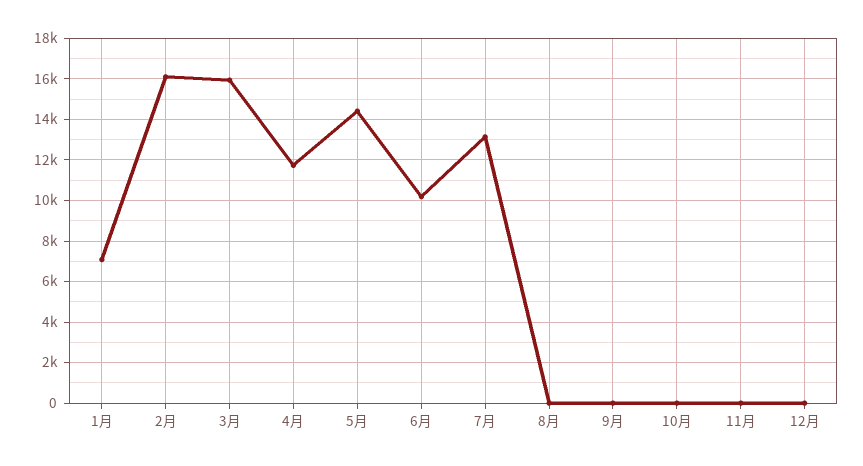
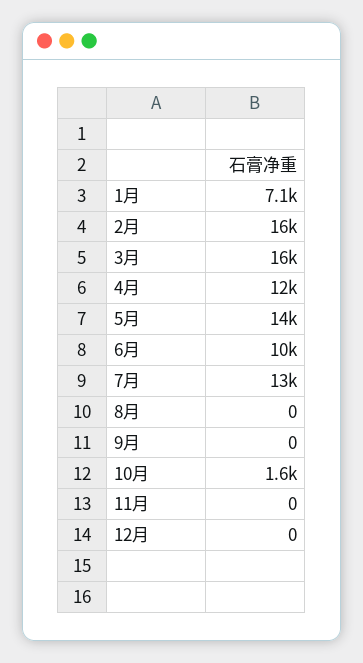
10月: 0 -> 1600

